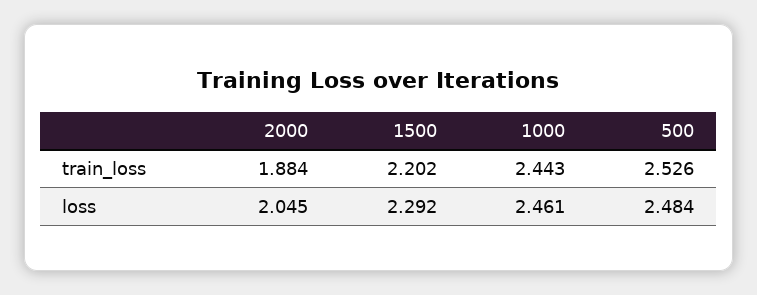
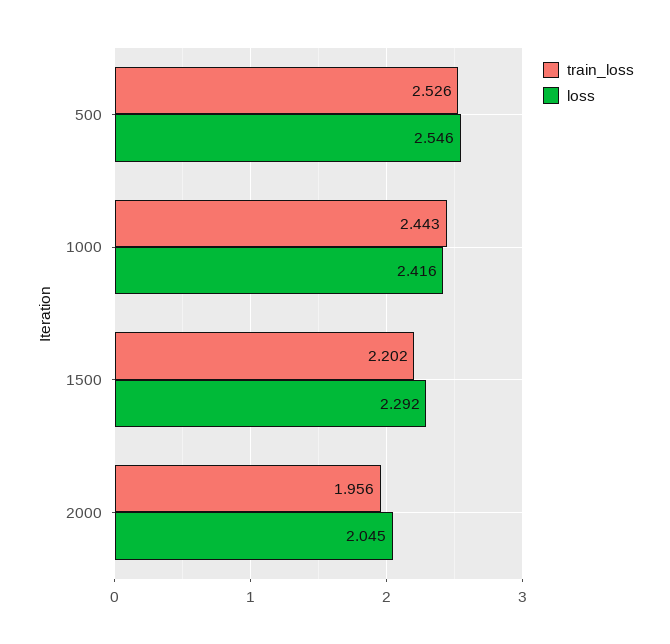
train_loss, 2000: 1.884 -> 1.956
loss, 1000: 2.461 -> 2.416
loss, 500: 2.484 -> 2.546

